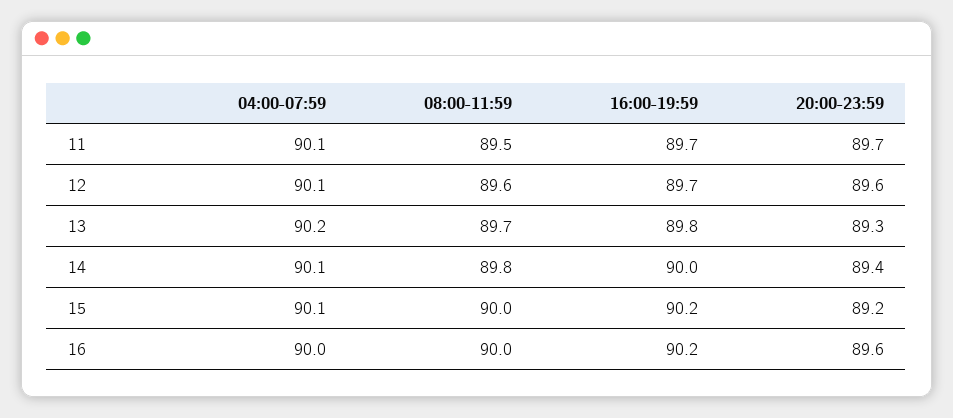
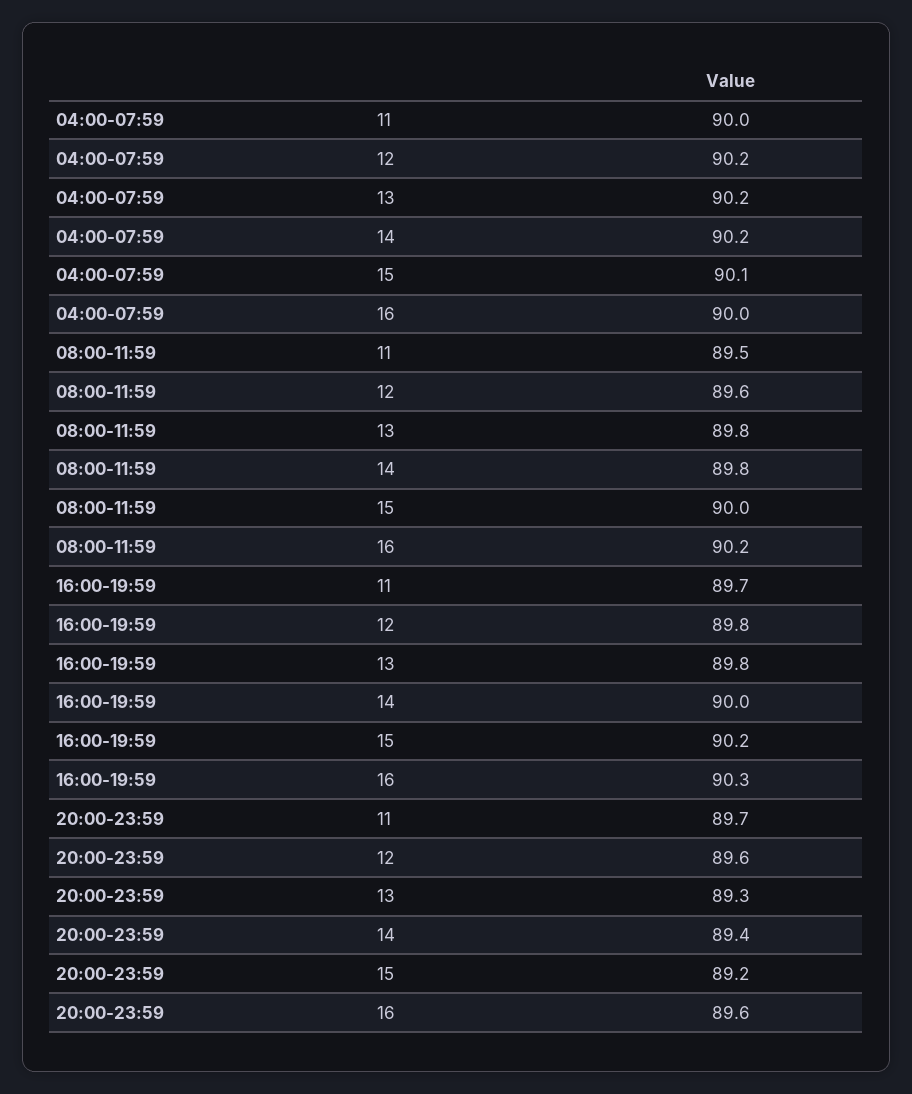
04:00-07:59, 11: 90.1 -> 90
04:00-07:59, 12: 90.1 -> 90.2
16:00-19:59, 12: 89.7 -> 89.8
08:00-11:59, 13: 89.7 -> 89.8
04:00-07:59, 14: 90.1 -> 90.2
08:00-11:59, 16: 90 -> 90.2
16:00-19:59, 16: 90.2 -> 90.3

